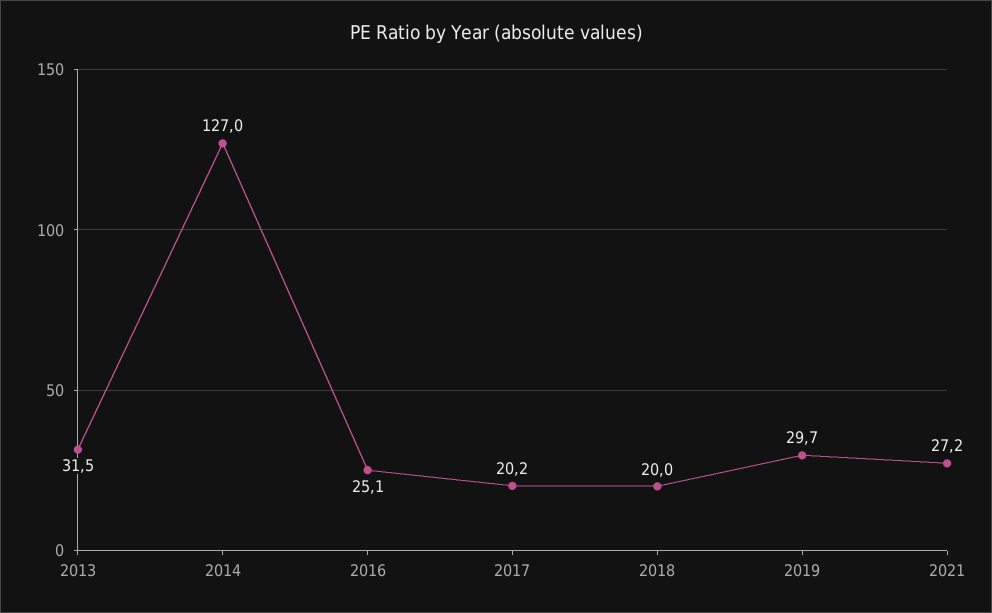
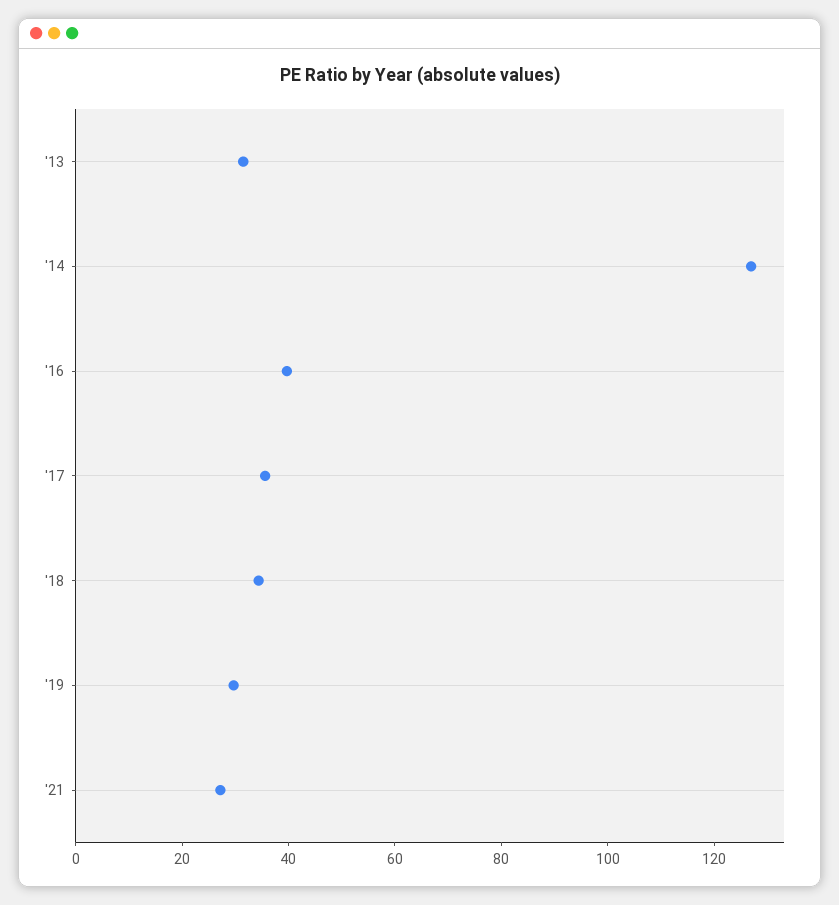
2016: 25.1 -> 40
2017: 20.2 -> 35
2018: 20 -> 35

